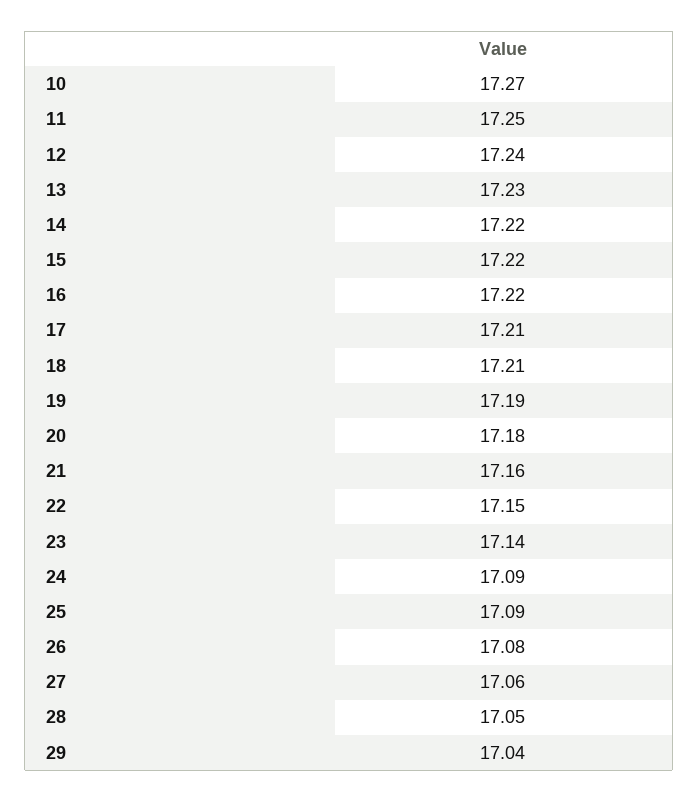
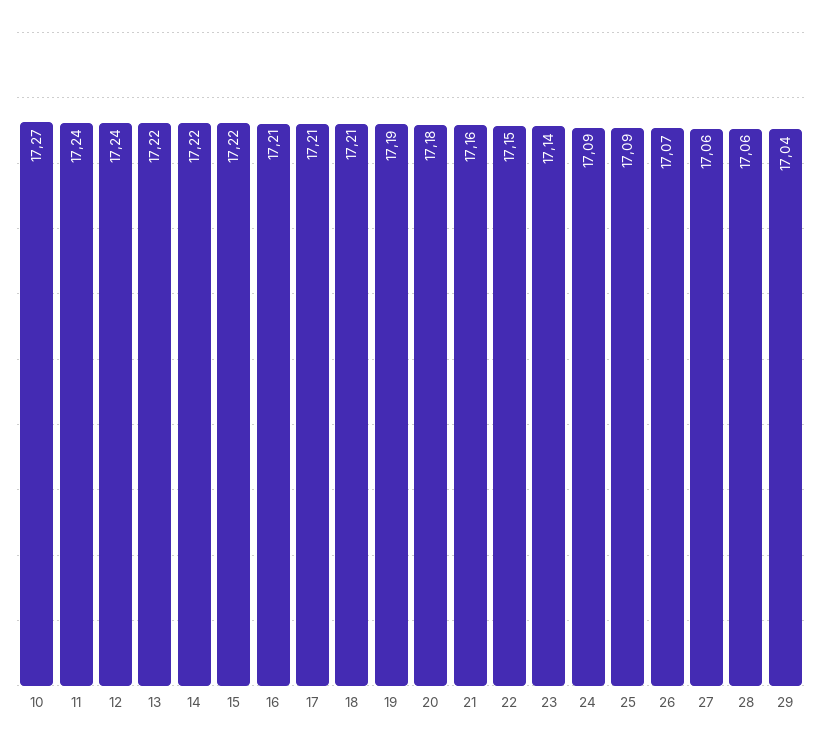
11: 17.25 -> 17.24
13: 17.23 -> 17.22
16: 17.22 -> 17.21
26: 17.08 -> 17.07
28: 17.05 -> 17.06

